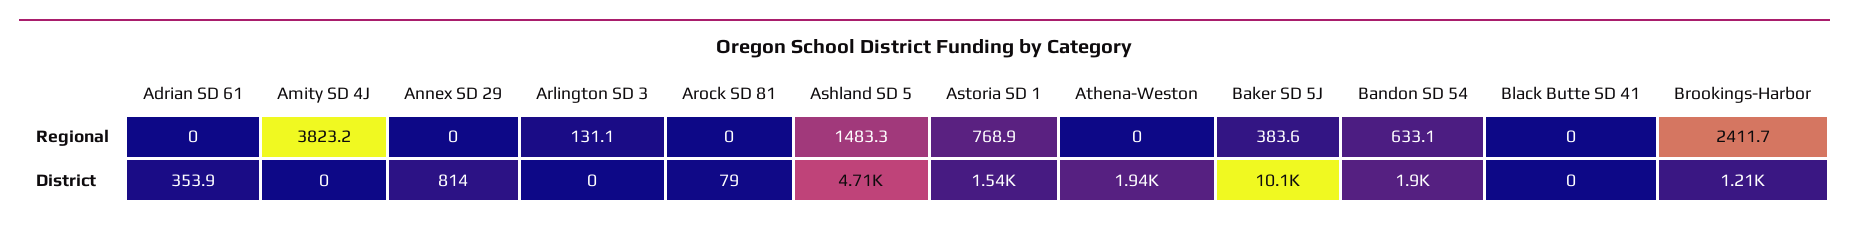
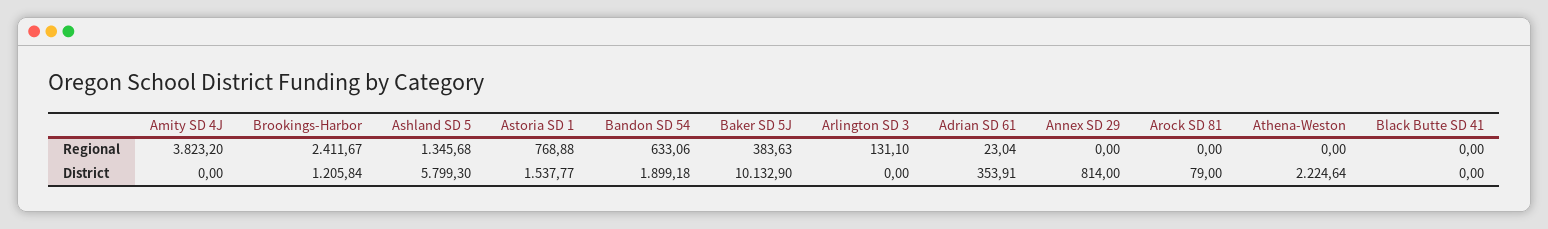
Adrian SD 61, Regional: 0 -> 23.04
Ashland SD 5, Regional: 1483.3 -> 1345.68
Ashland SD 5, District: 4710 -> 5799.3
Athena-Weston, District: 1940 -> 2224.64

